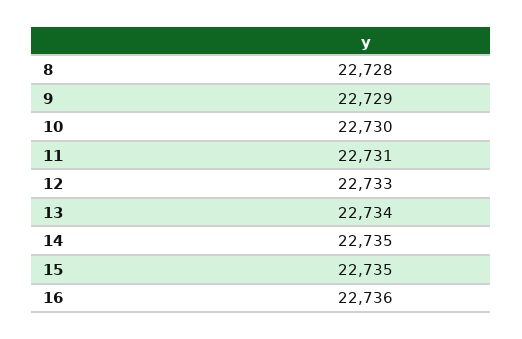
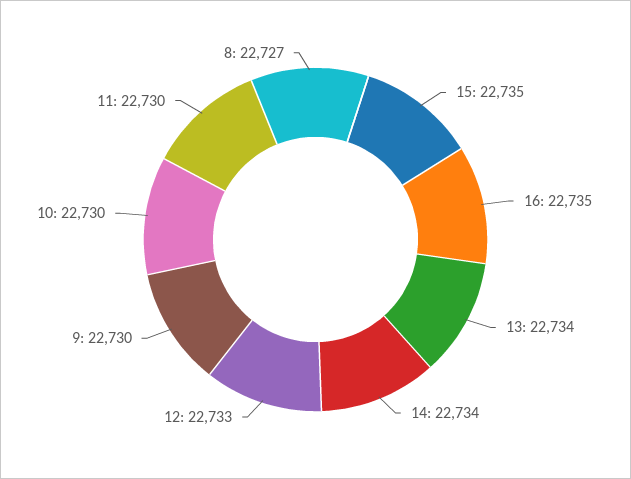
8: 22728 -> 22727
9: 22729 -> 22730
11: 22731 -> 22730
14: 22735 -> 22734
16: 22736 -> 22735

